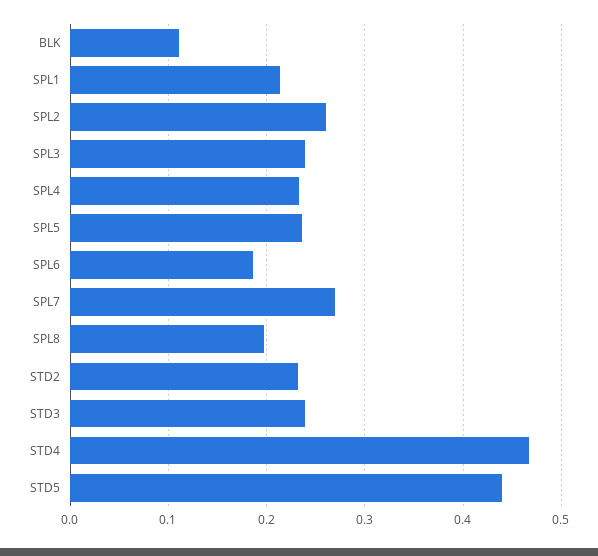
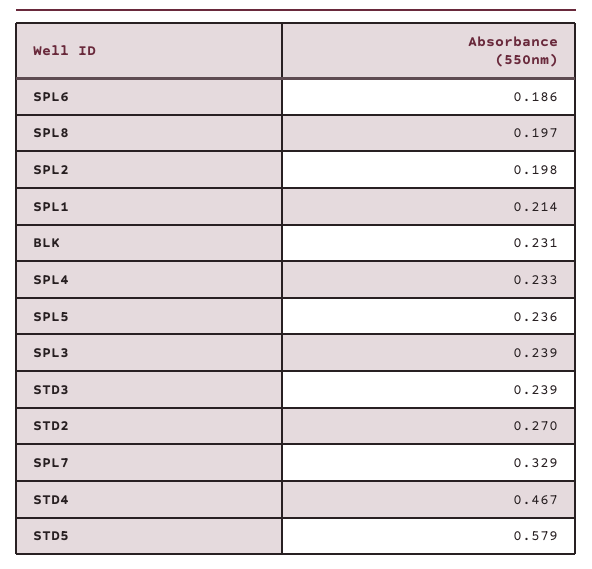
BLK: 0.11 -> 0.231
SPL2: 0.26 -> 0.198
SPL7: 0.27 -> 0.329
STD2: 0.23 -> 0.27
STD5: 0.44 -> 0.579

